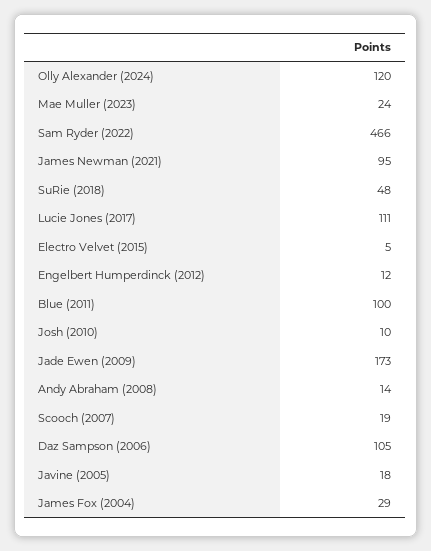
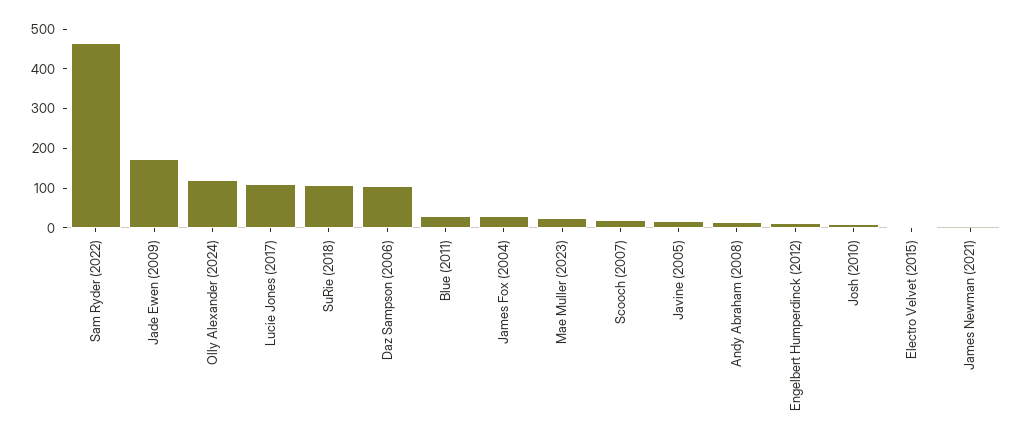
James Newman (2021): 95 -> 0
SuRie (2018): 48 -> 100
Blue (2011): 100 -> 25

